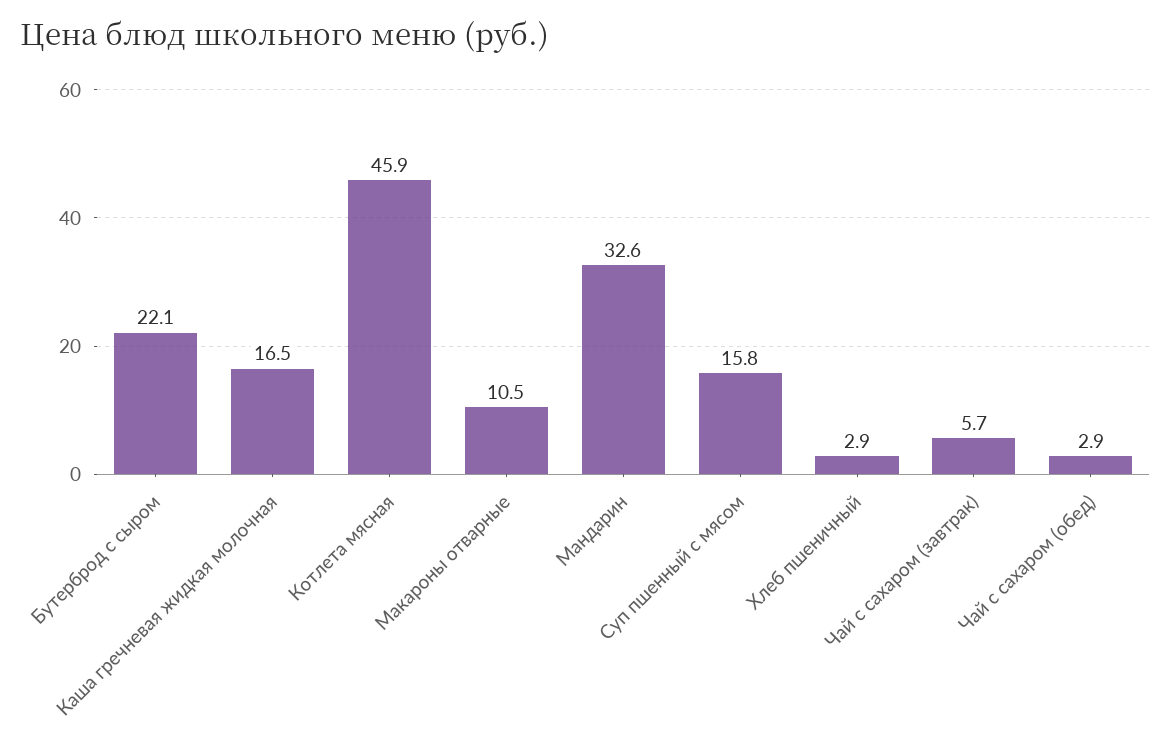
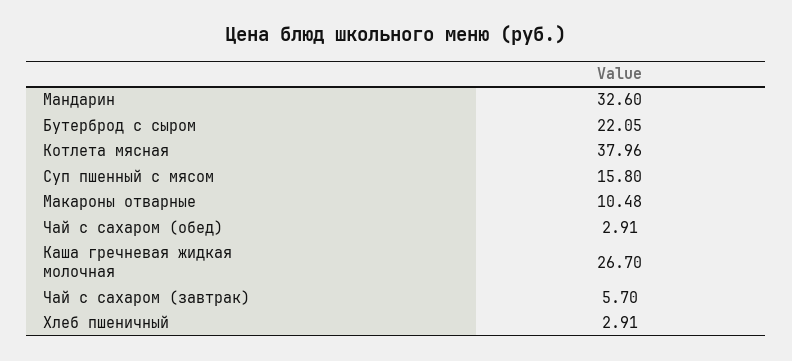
Каша гречневая жидкая молочная: 16.5 -> 26.7
Котлета мясная: 45.9 -> 37.96

